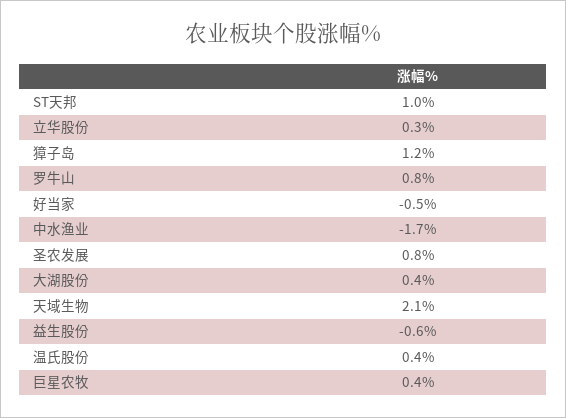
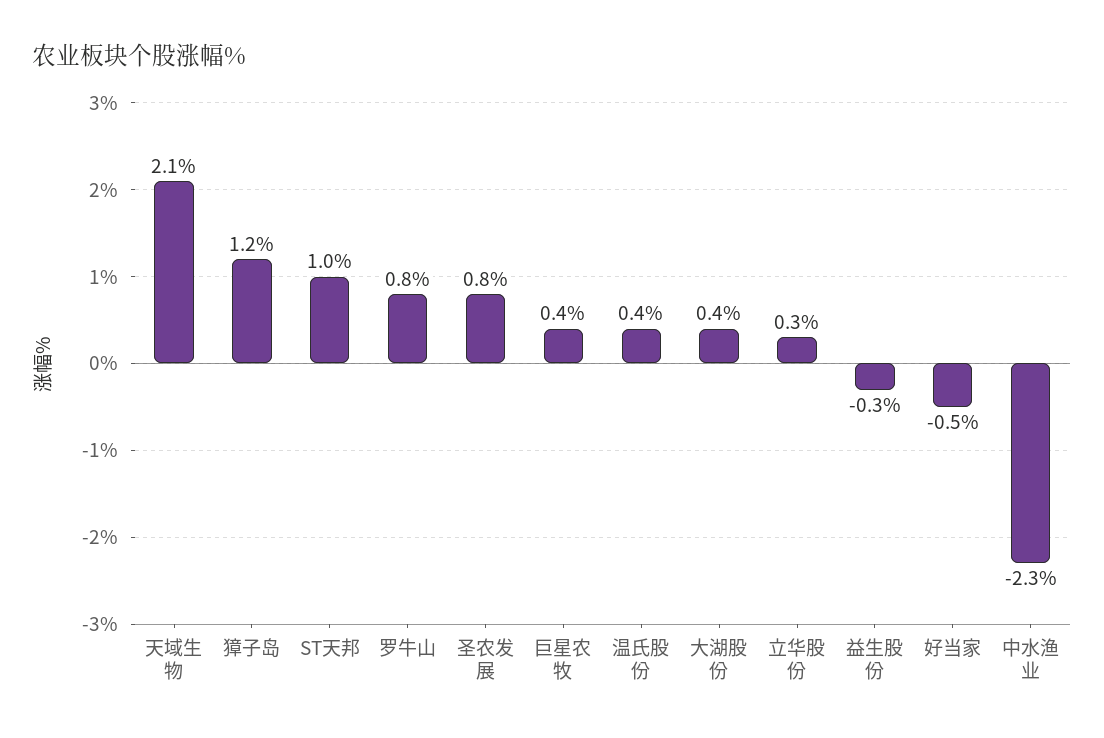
中水渔业: -1.7 -> -2.3
益生股份: -0.6 -> -0.3

